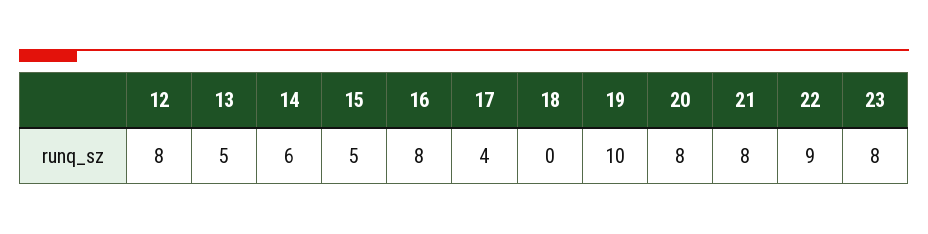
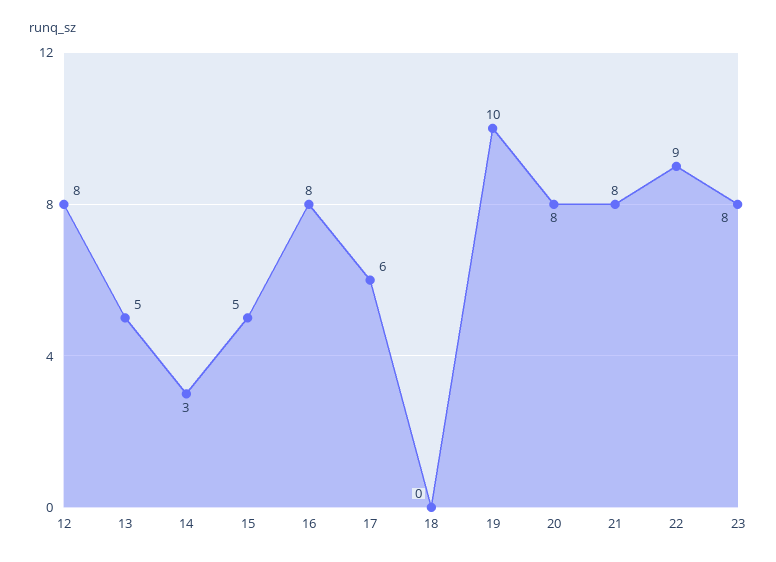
14: 6 -> 3
17: 4 -> 6

